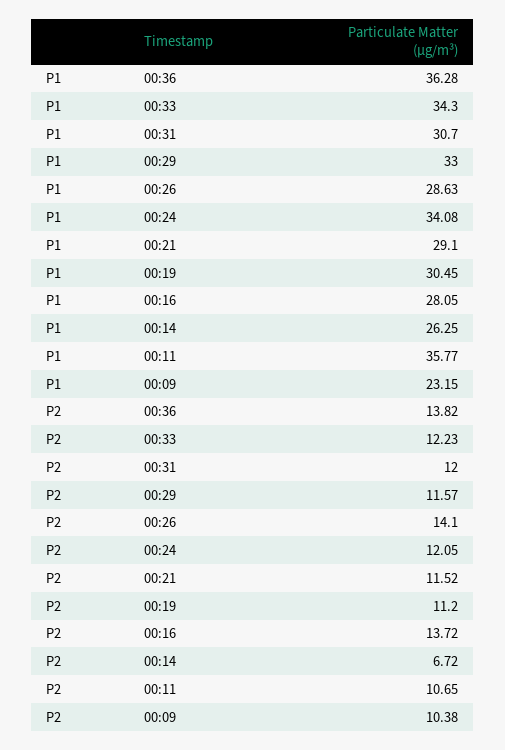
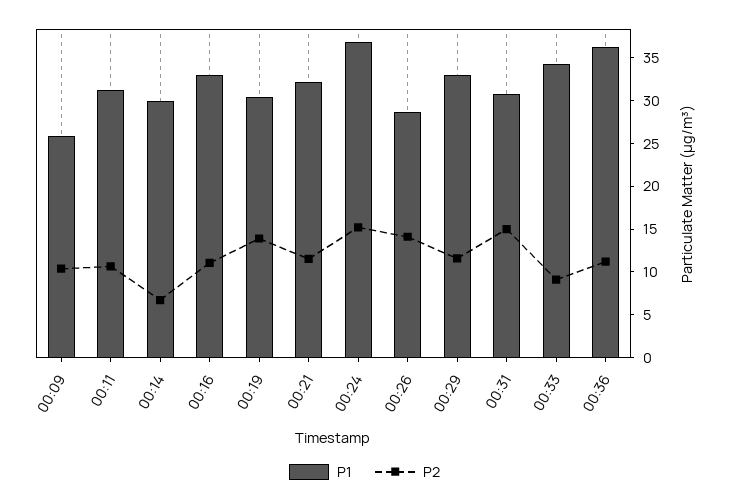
P1, 00:24: 34.08 -> 37
P1, 00:21: 29.1 -> 32
P1, 00:16: 28.05 -> 33
P1, 00:14: 26.25 -> 30
P1, 00:11: 35.77 -> 31
P1, 00:09: 23.15 -> 26
P2, 00:36: 13.82 -> 11
P2, 00:33: 12.23 -> 9
P2, 00:31: 12 -> 15
P2, 00:24: 12.05 -> 15
P2, 00:19: 11.2 -> 14
P2, 00:16: 13.72 -> 11

